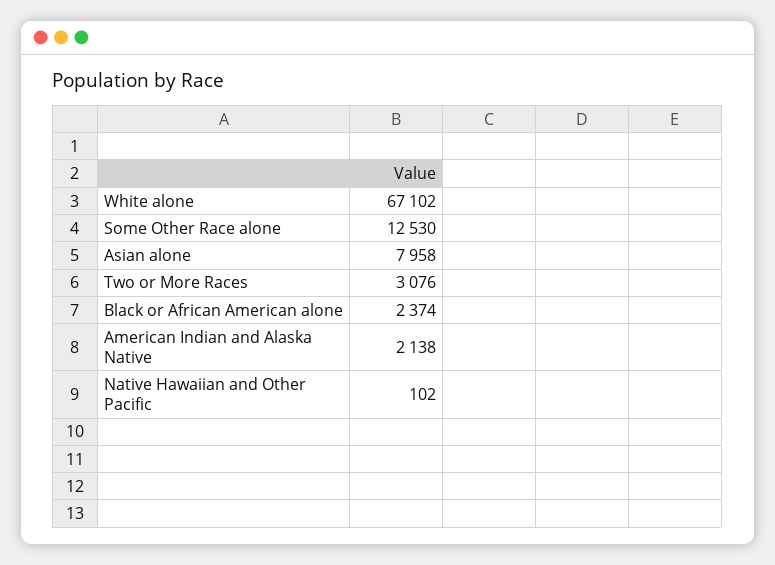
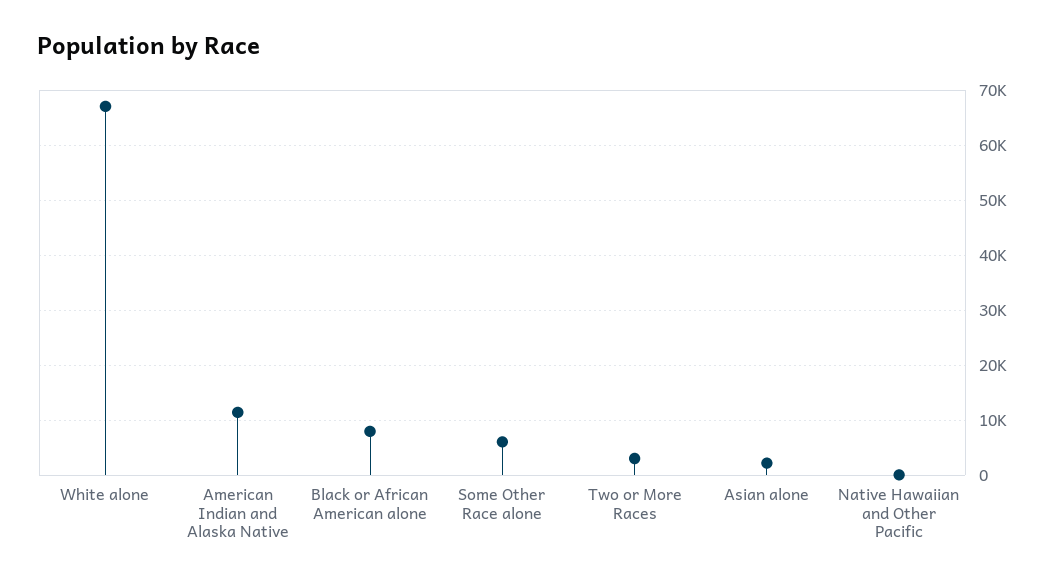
Some Other Race alone: 12530 -> 6000
Asian alone: 7958 -> 2000
Black or African American alone: 2374 -> 8000
American Indian and Alaska Native: 2138 -> 12000

